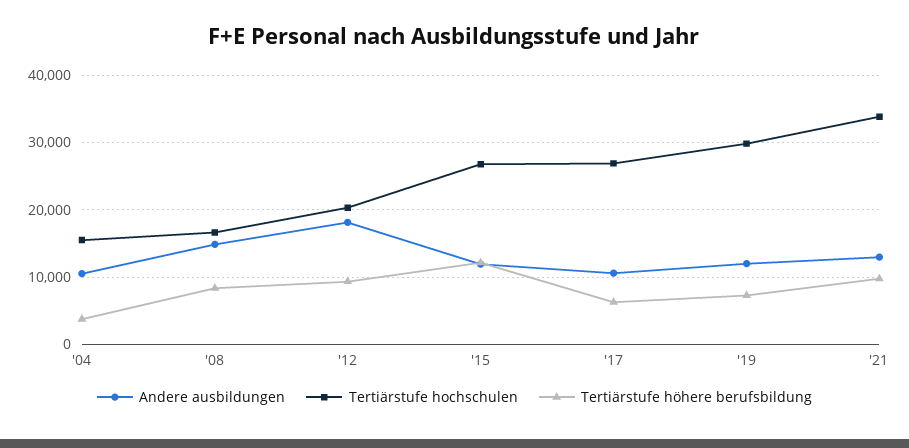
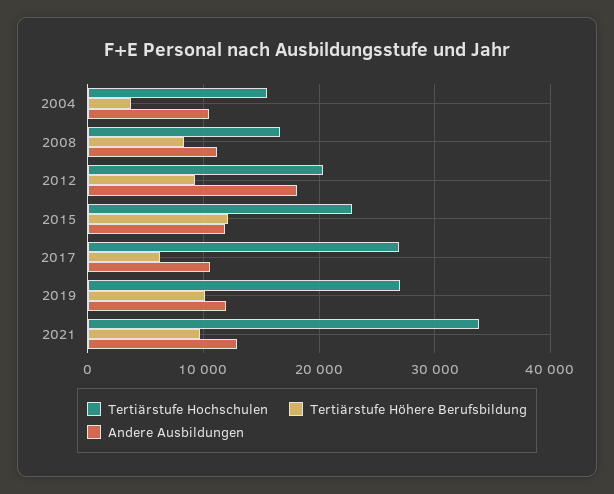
Andere ausbildungen, '08: 15000 -> 11000
Tertiärstufe hochschulen, '15: 27000 -> 23000
Tertiärstufe hochschulen, '19: 30000 -> 27000
Tertiärstufe höhere berufsbildung, '19: 7000 -> 10000

